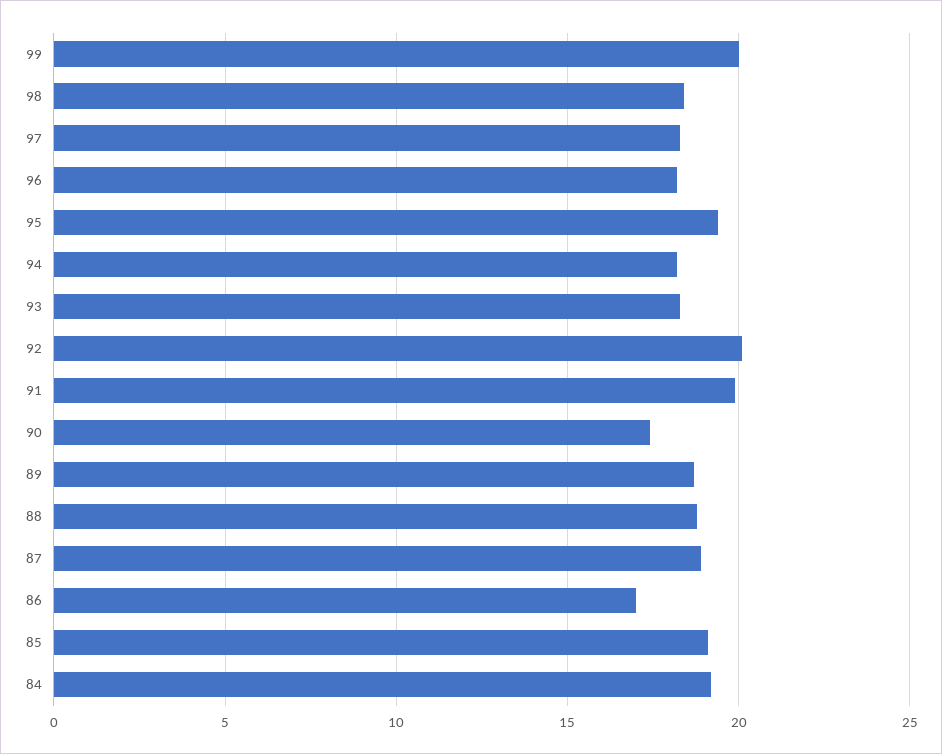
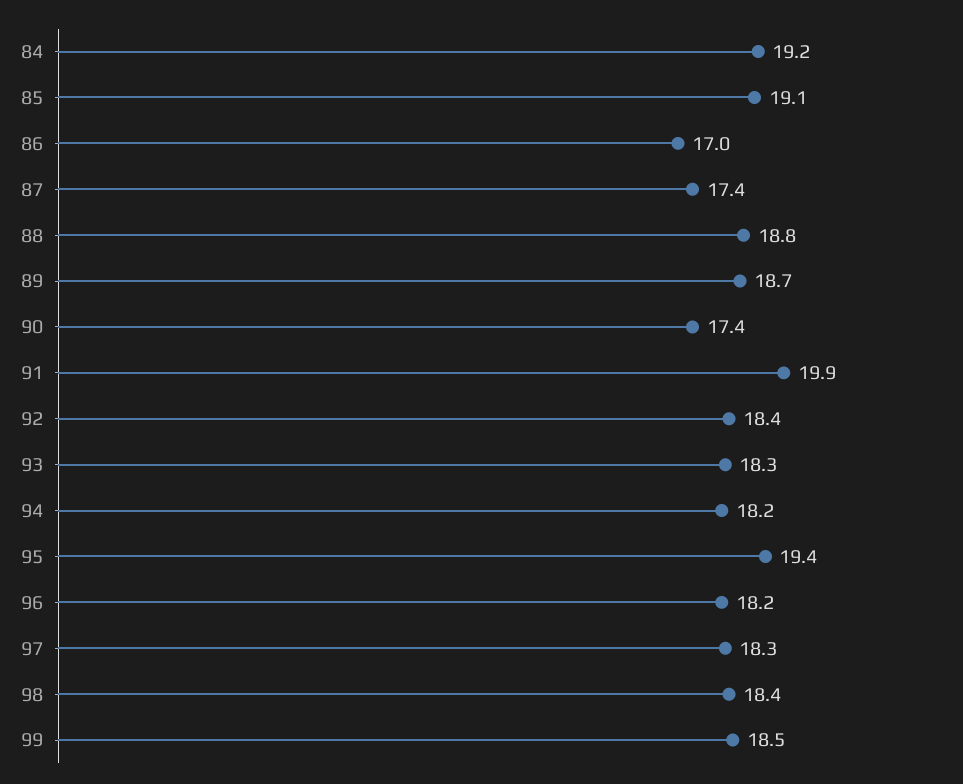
99: 20 -> 18.5
92: 20 -> 18.4
87: 19 -> 17.4

